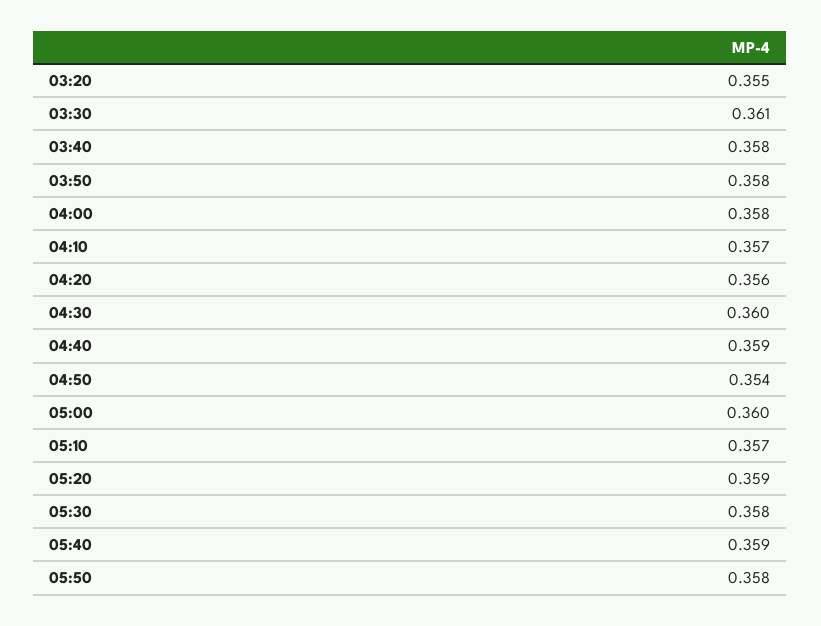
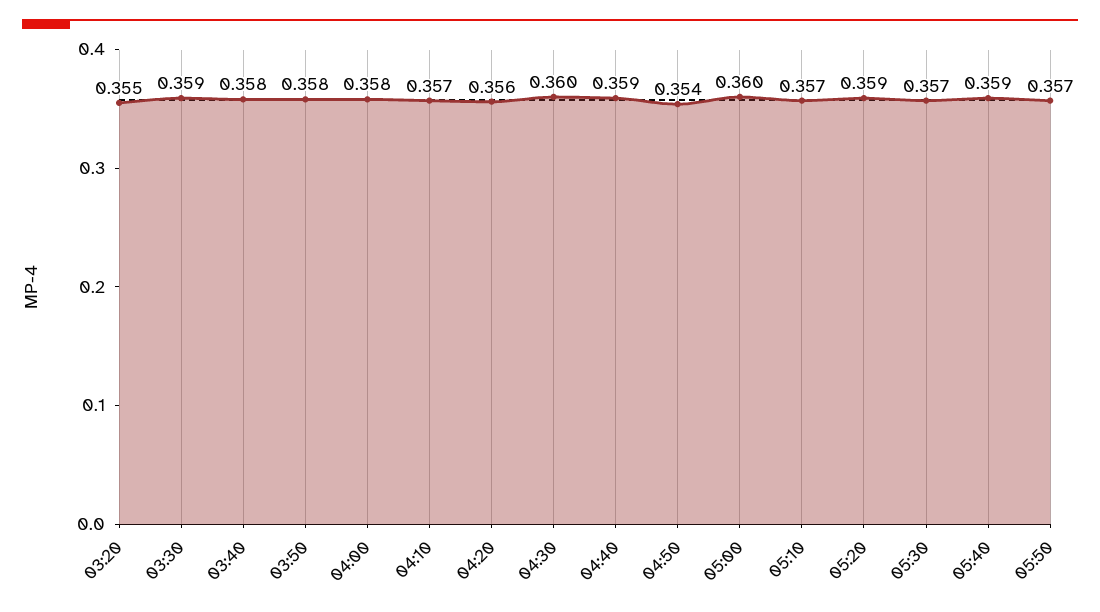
03:30: 0.361 -> 0.359
05:30: 0.358 -> 0.357
05:50: 0.358 -> 0.357

